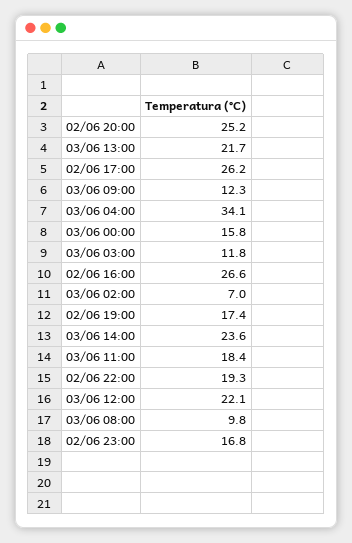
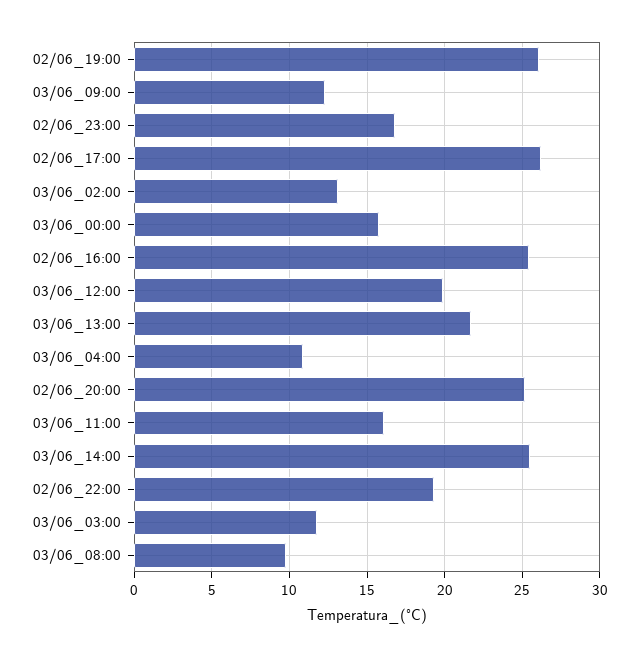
03/06 04:00: 34.1 -> 11
02/06 16:00: 26.6 -> 25.5
03/06 02:00: 7 -> 13
02/06 19:00: 17.4 -> 26
03/06 14:00: 23.6 -> 25.5
03/06 11:00: 18.4 -> 16
03/06 12:00: 22.1 -> 20

